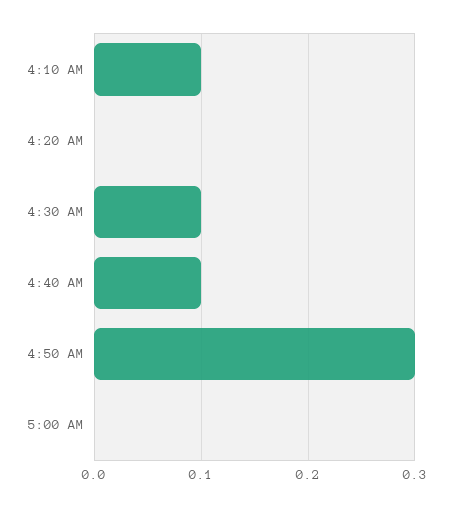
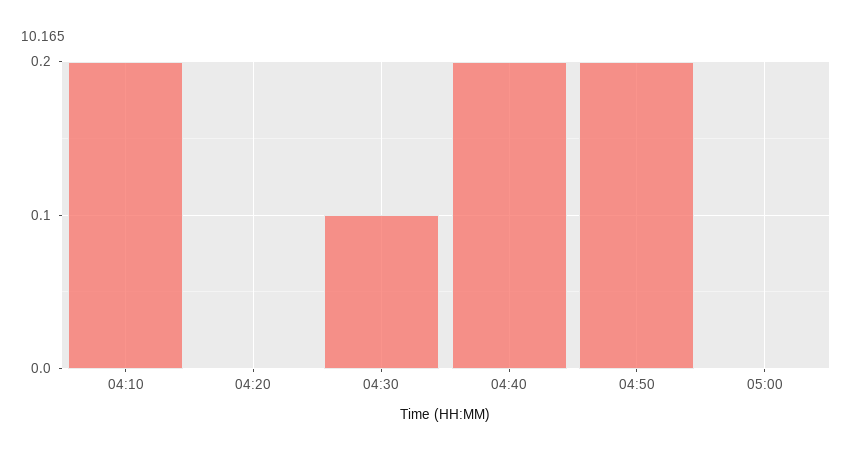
4:10 AM: 0.1 -> 0.2
4:40 AM: 0.1 -> 0.2
4:50 AM: 0.3 -> 0.2

